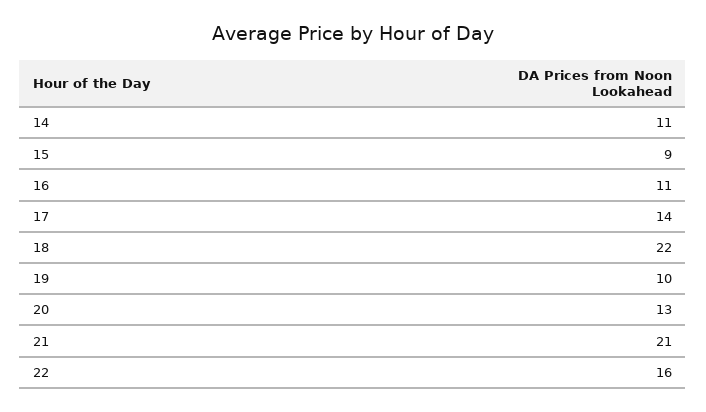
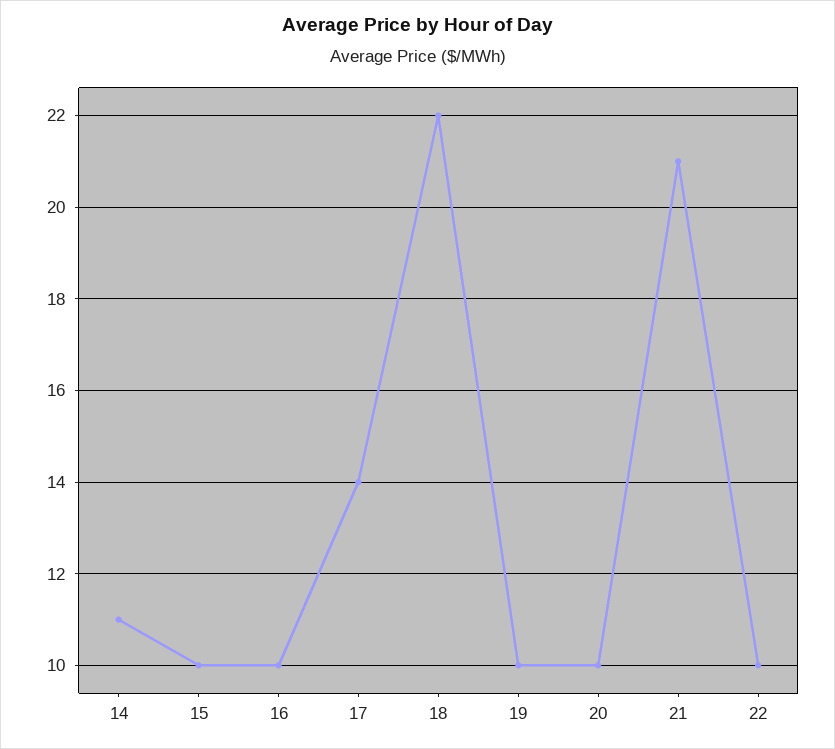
15: 9 -> 10
16: 11 -> 10
20: 13 -> 10
22: 16 -> 10

